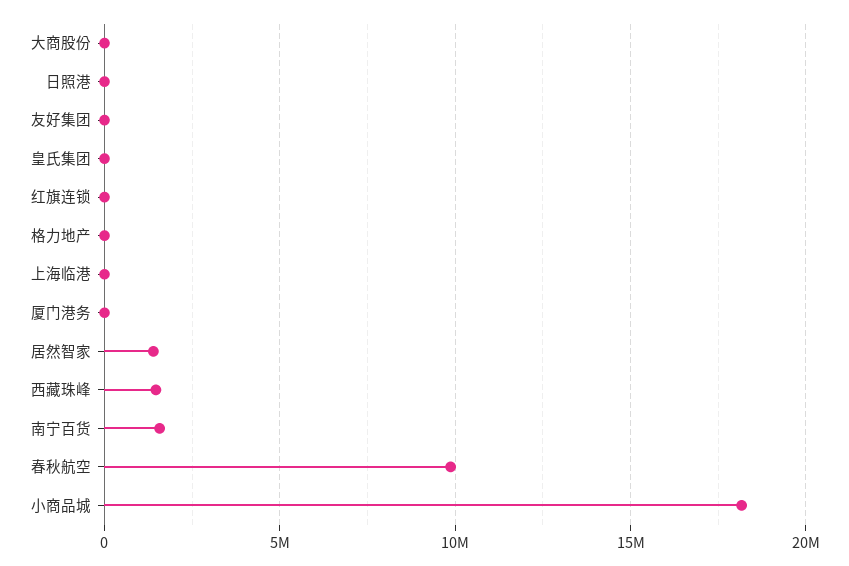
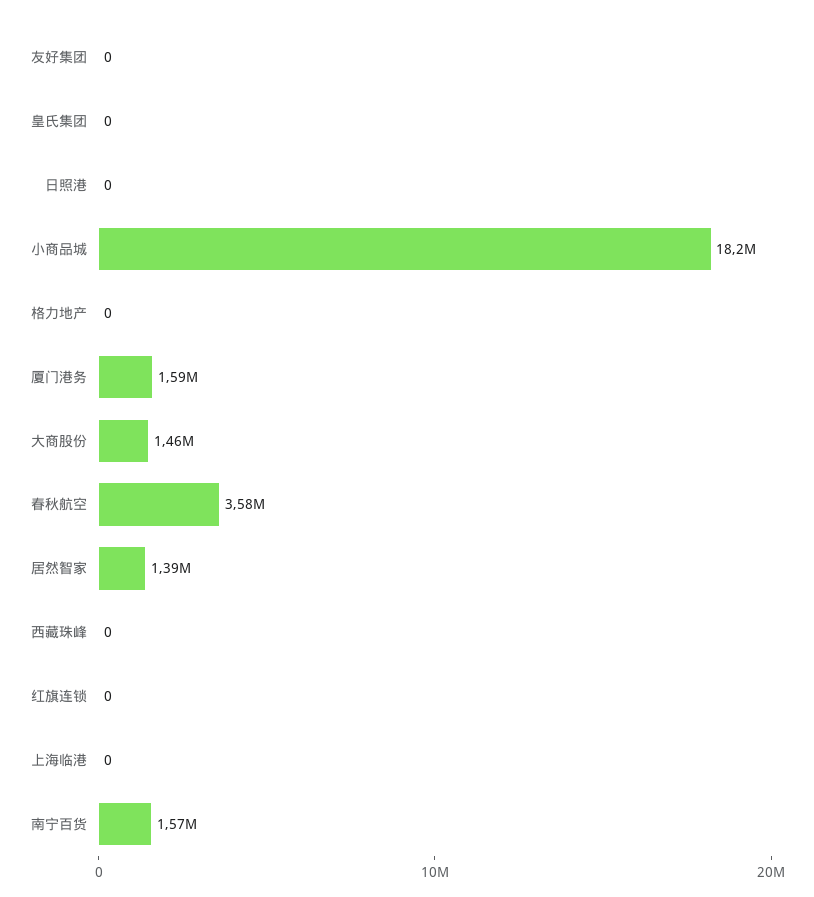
大商股份: 0 -> 1460000
厦门港务: 0 -> 1590000
西藏珠峰: 1500000 -> 0
春秋航空: 10000000 -> 3580000

